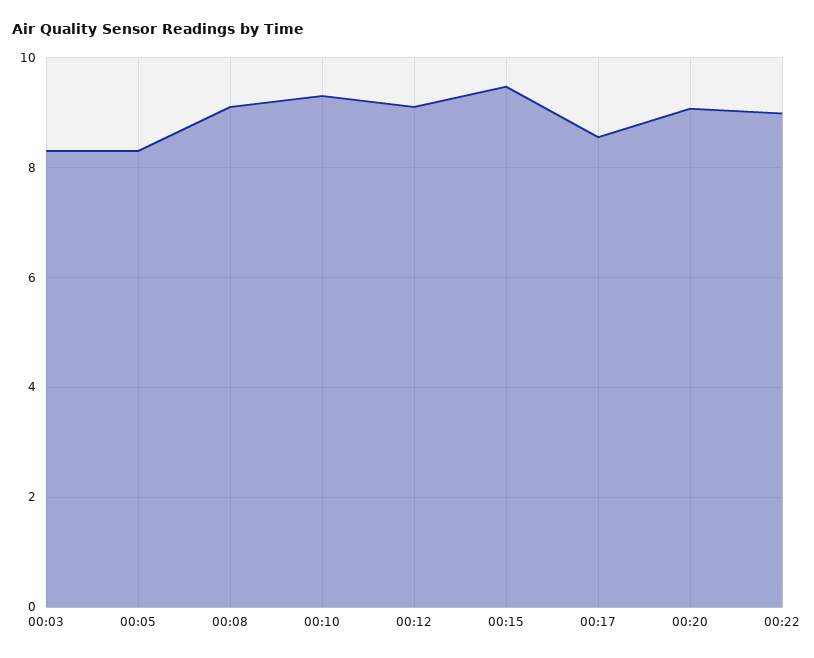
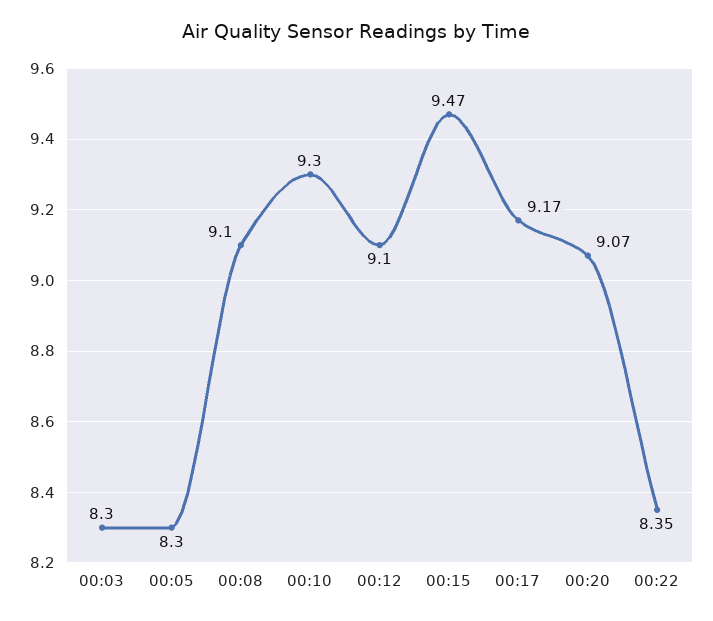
00:17: 8.6 -> 9.17
00:22: 9 -> 8.35

